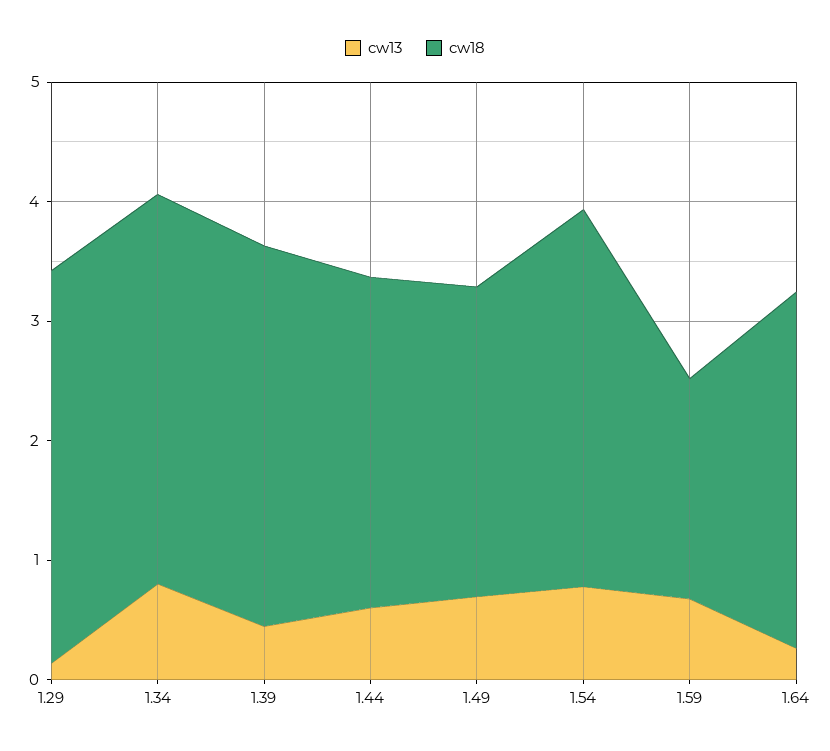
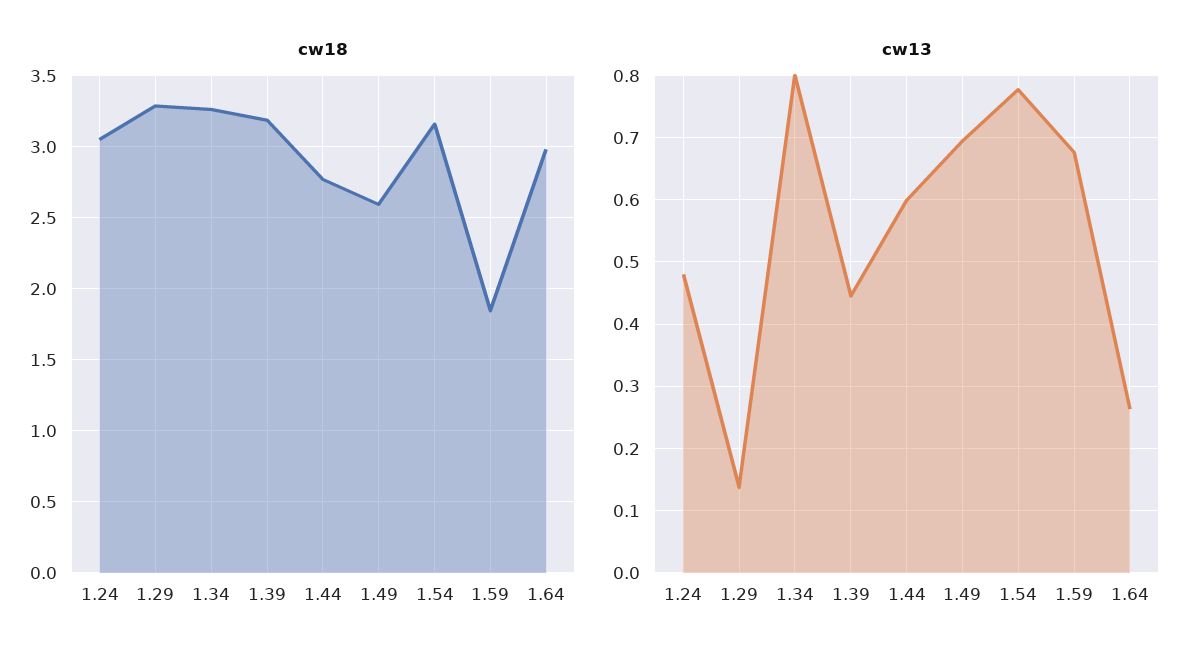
cw18, 1.24: none -> 3.05
cw13, 1.24: none -> 0.48

